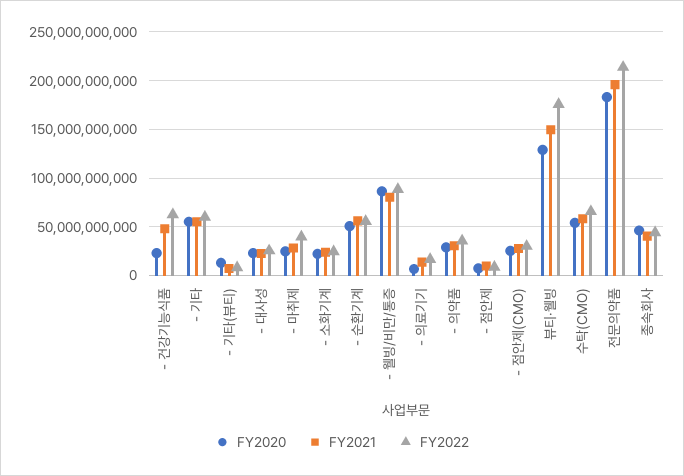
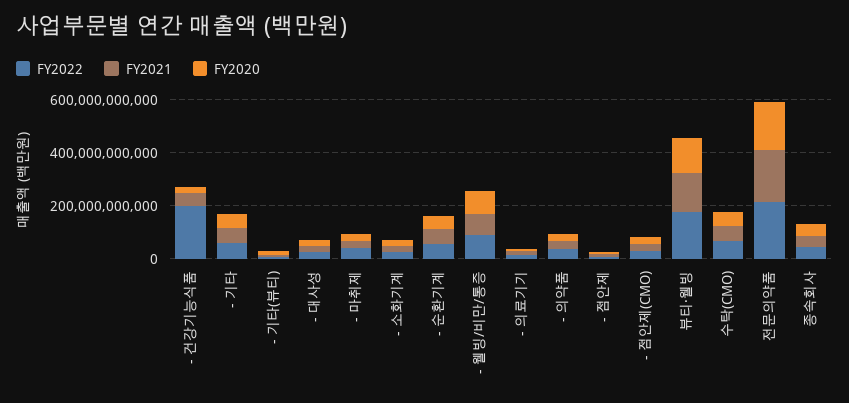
FY2022, - 건강기능식품: 60000000000 -> 200000000000

